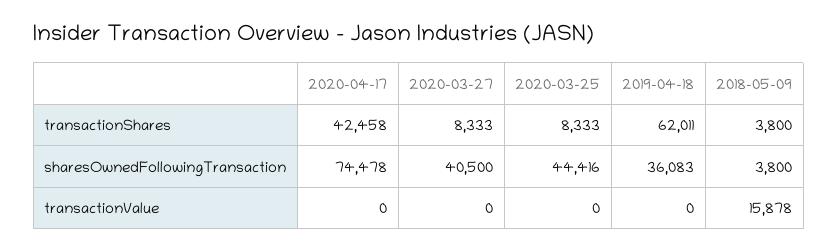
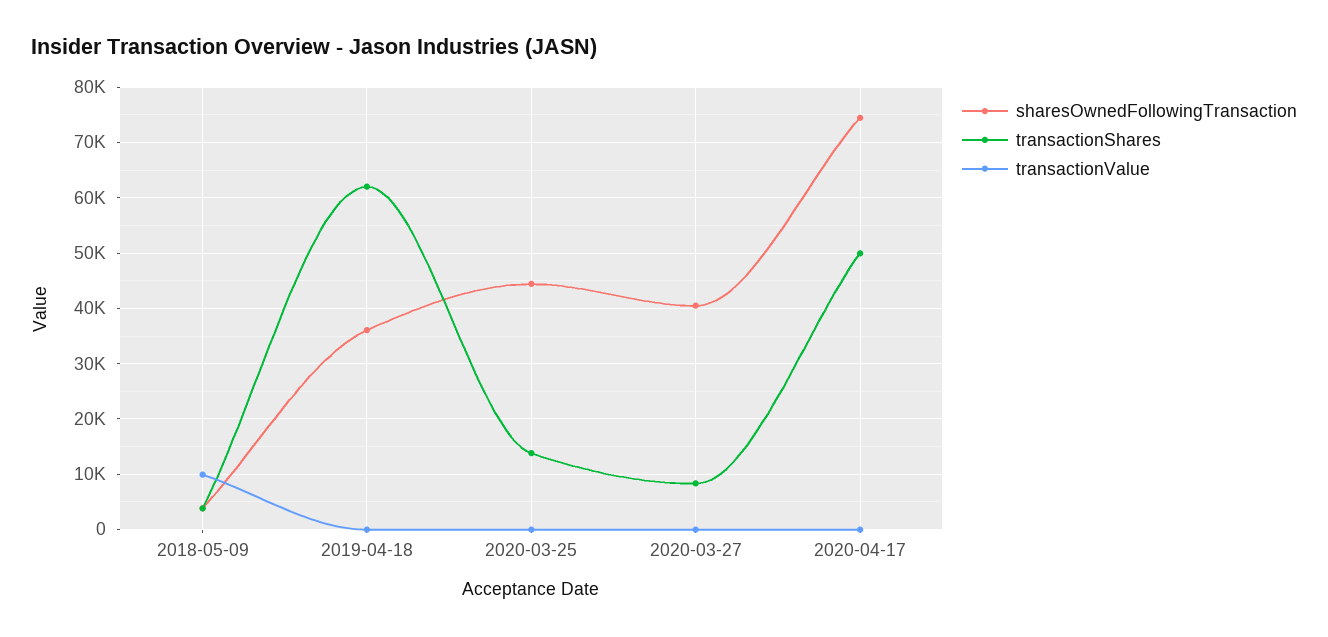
transactionShares, 2020-04-17: 42458 -> 50000
transactionShares, 2020-03-25: 8333 -> 14000
transactionValue, 2018-05-09: 15878 -> 10000

